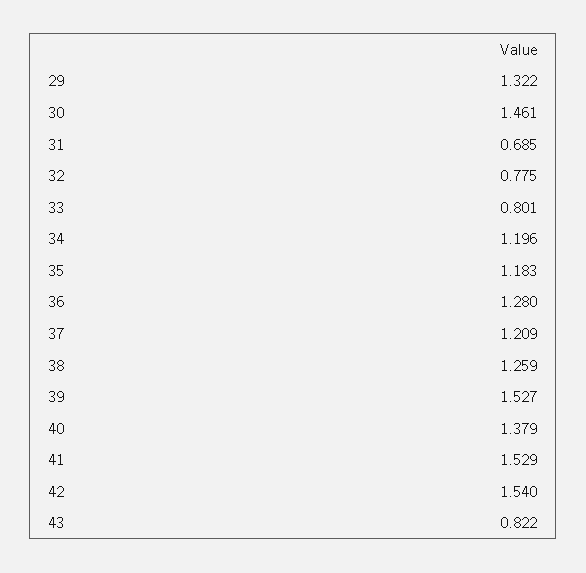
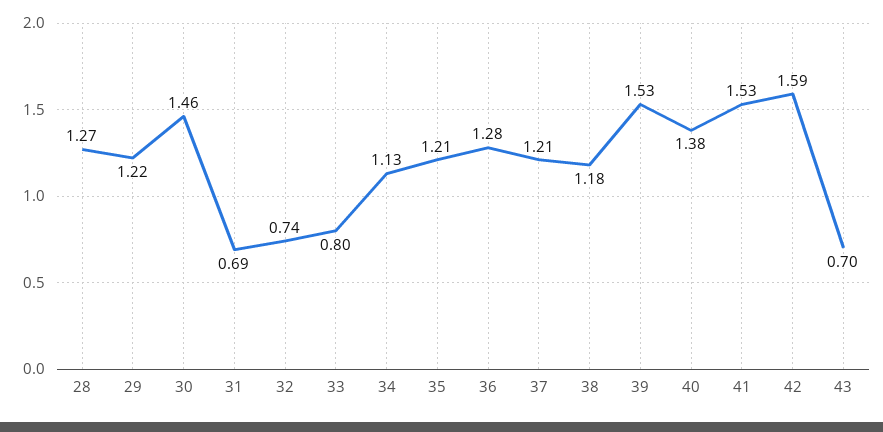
29: 1.322 -> 1.22
32: 0.775 -> 0.74
34: 1.196 -> 1.13
35: 1.183 -> 1.21
38: 1.259 -> 1.18
42: 1.54 -> 1.59
43: 0.822 -> 0.7
28: none -> 1.27

